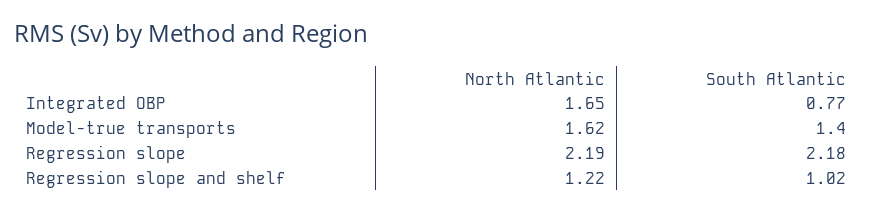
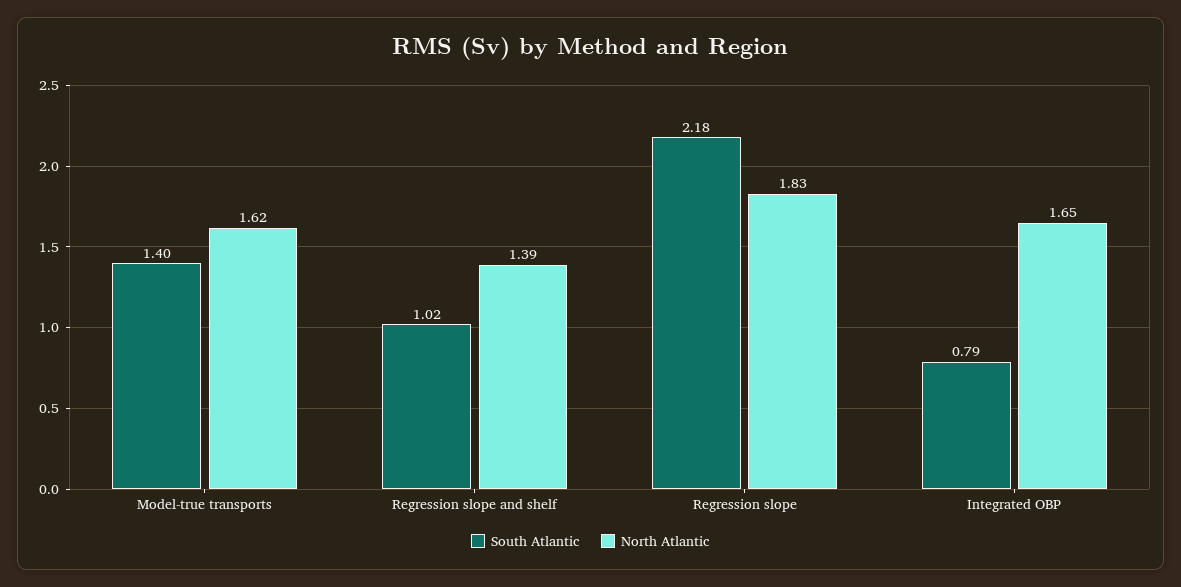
South Atlantic, Integrated OBP: 0.77 -> 0.79
North Atlantic, Regression slope: 2.19 -> 1.83
North Atlantic, Regression slope and shelf: 1.22 -> 1.39

